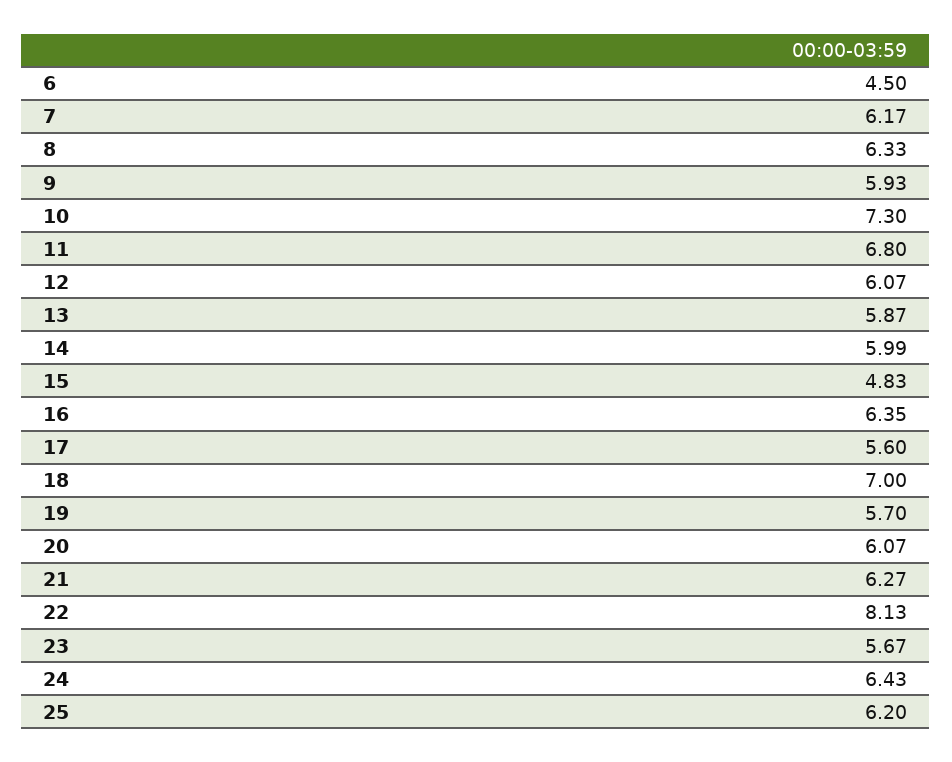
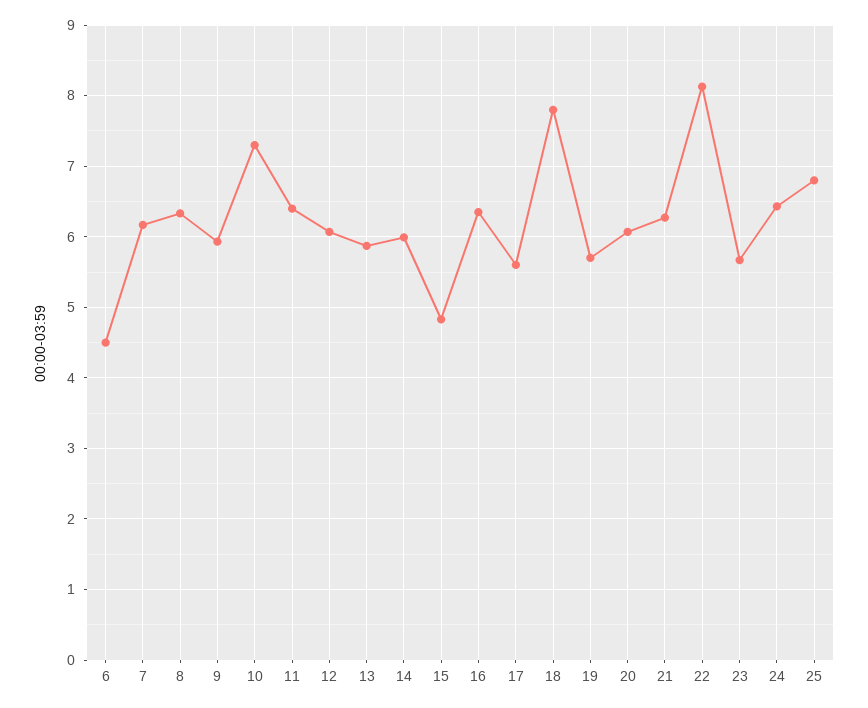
11: 6.8 -> 6.4
18: 7 -> 7.8
25: 6.2 -> 6.8

